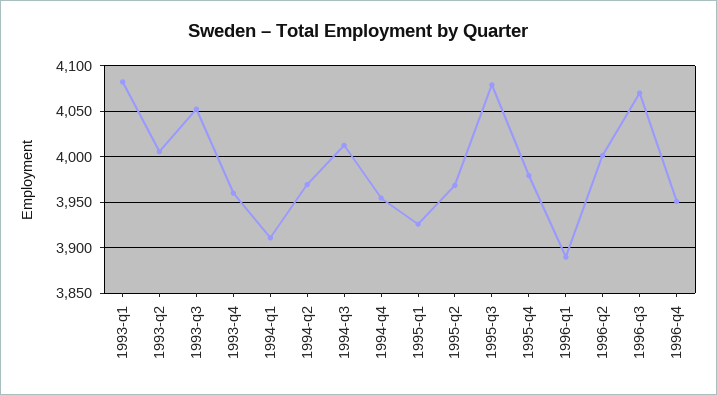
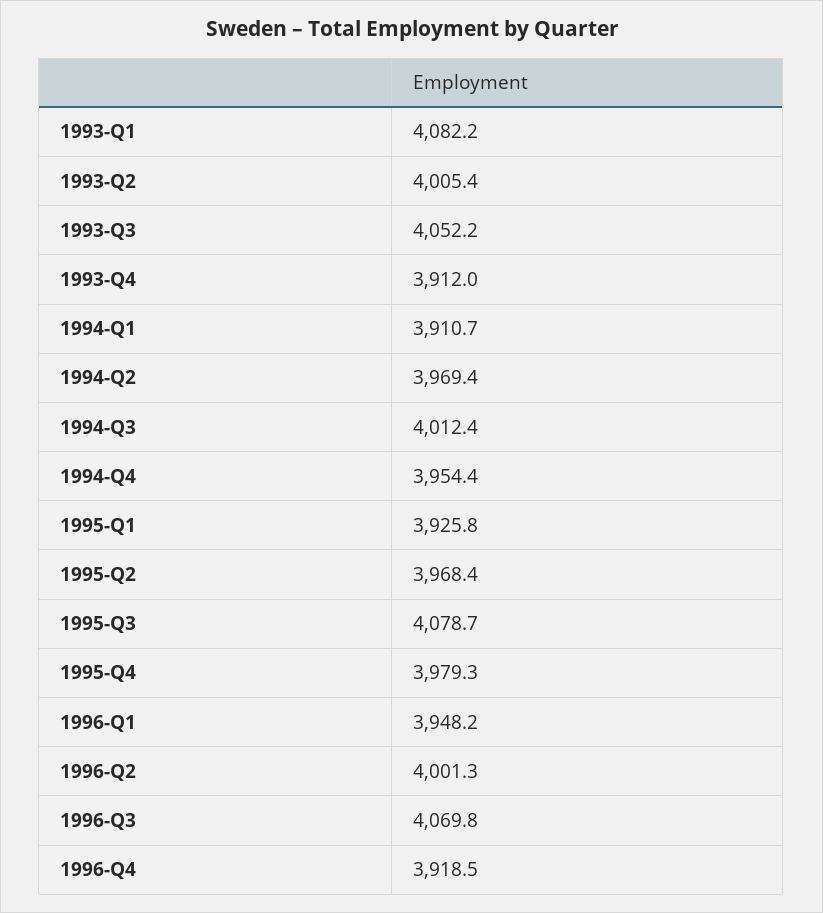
1993-q4: 3960 -> 3912
1996-q1: 3890 -> 3948.2
1996-q4: 3950 -> 3918.5

